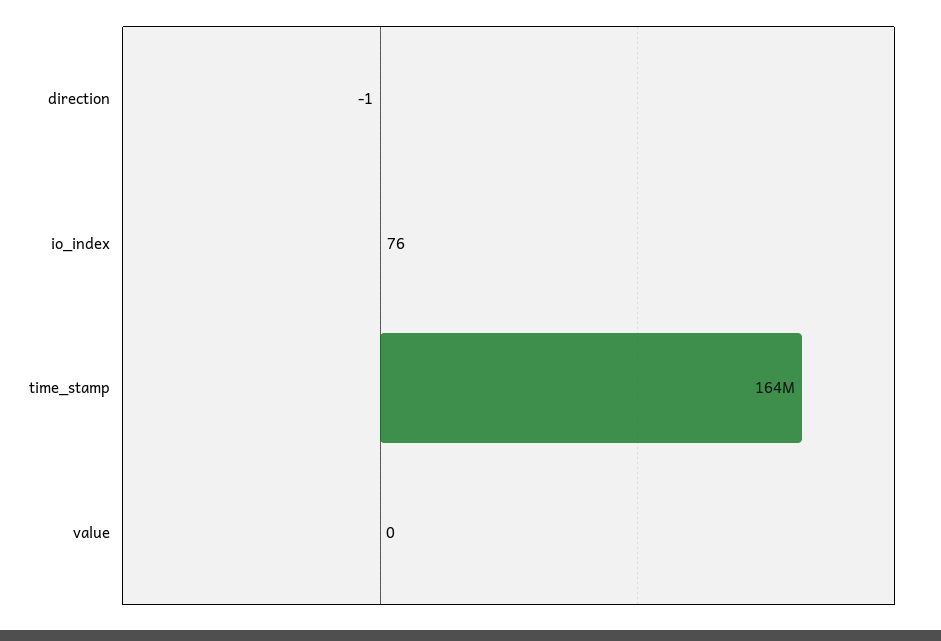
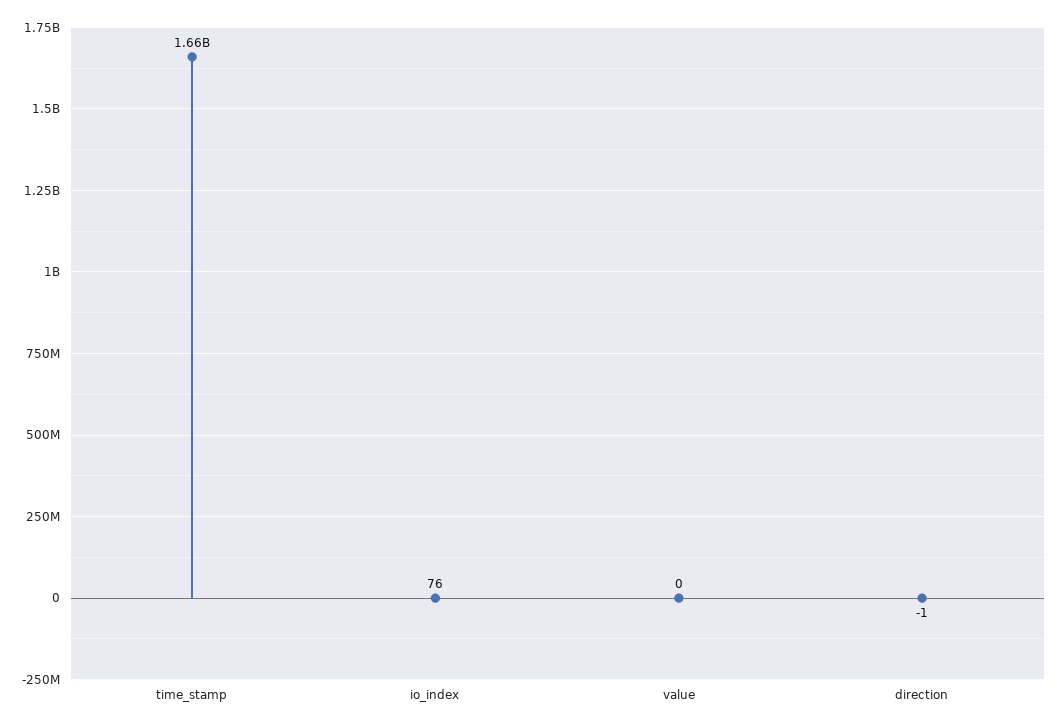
time_stamp: 164000000 -> 1660000000

